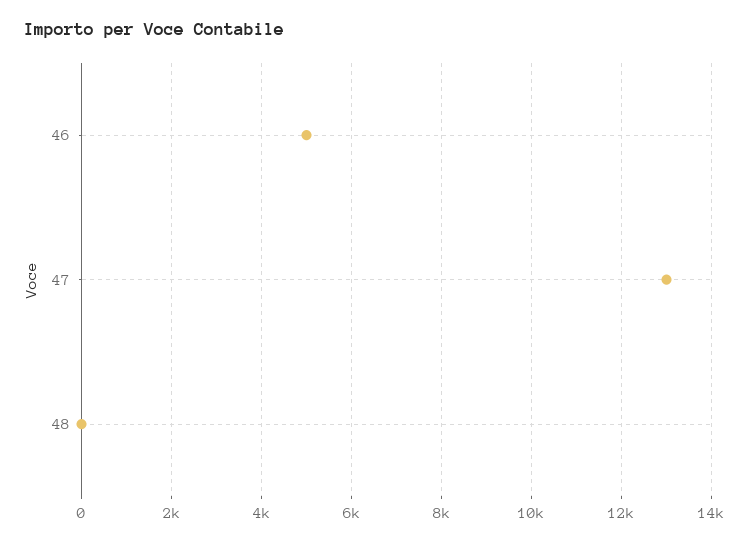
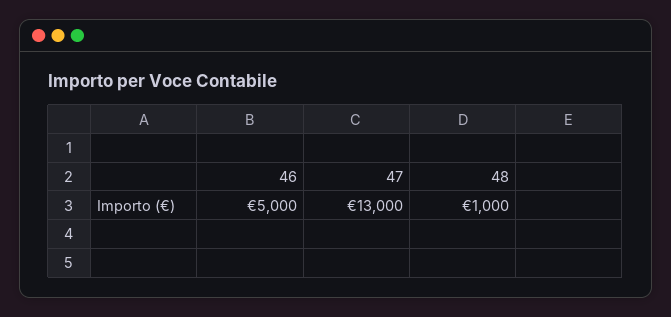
48: 0 -> 1000

